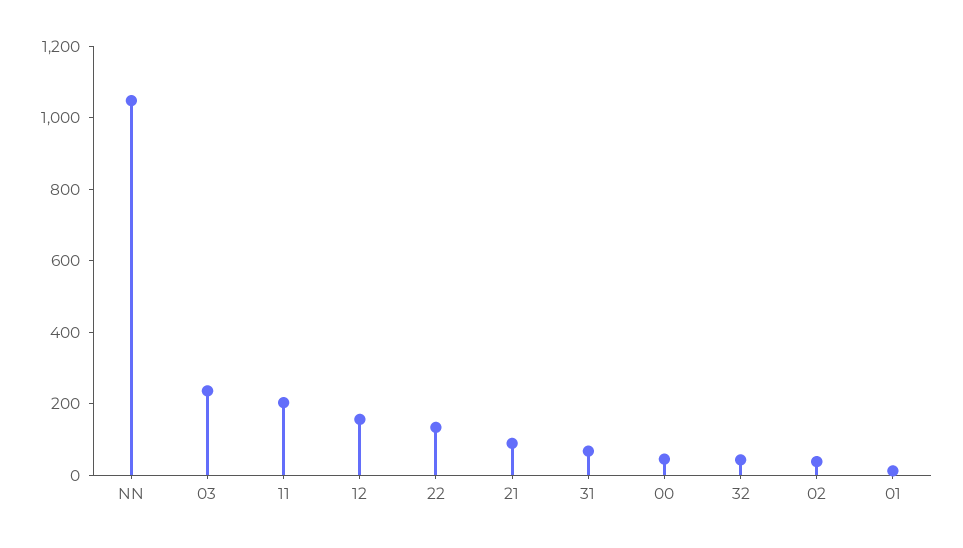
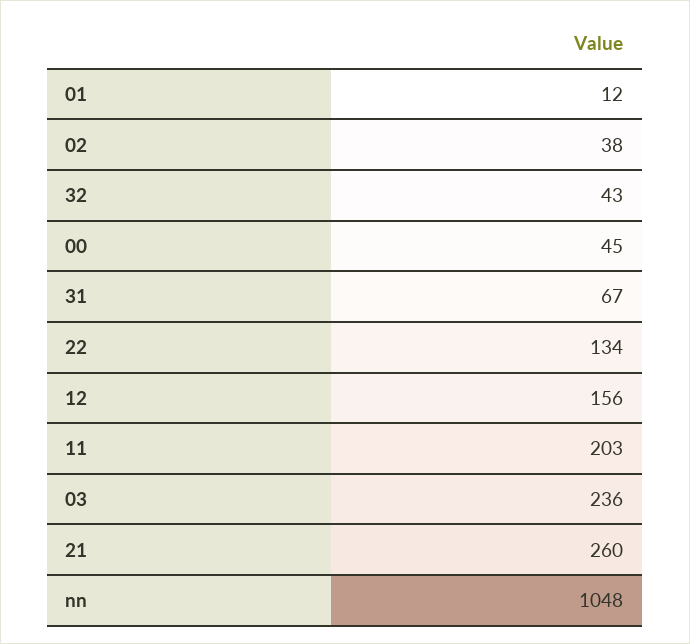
21: 100 -> 260

